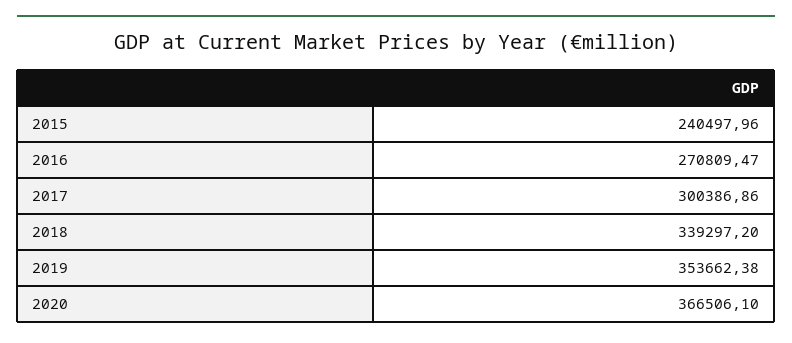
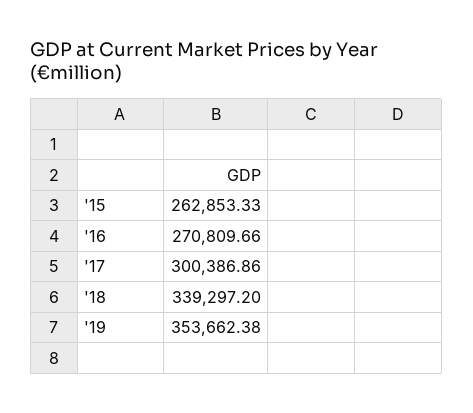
2015: 240497.96 -> 262853.33
2016: 270809.47 -> 270809.66
2020: 366506.1 -> none

